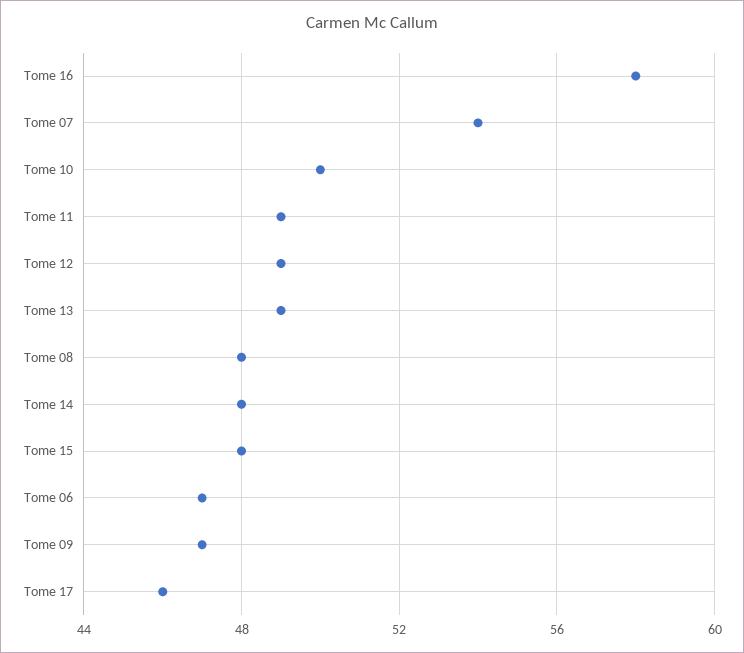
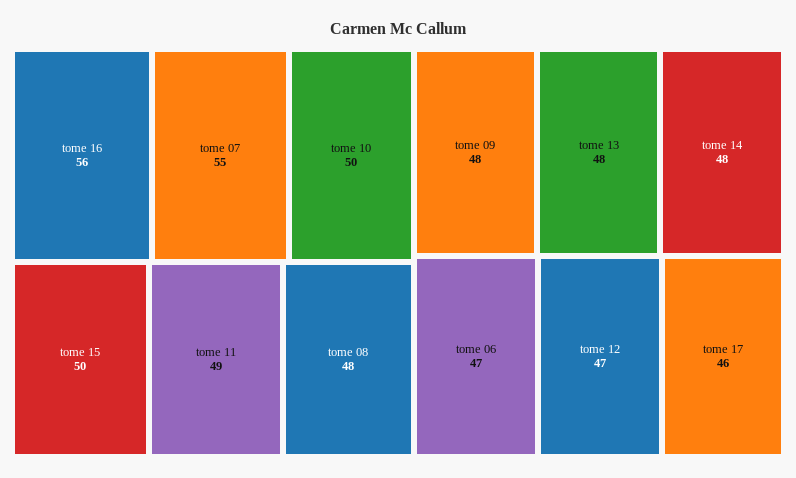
Tome 16: 58 -> 56
Tome 07: 54 -> 55
Tome 12: 49 -> 47
Tome 13: 49 -> 48
Tome 15: 48 -> 50
Tome 09: 47 -> 48

